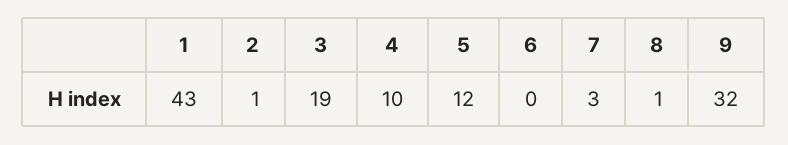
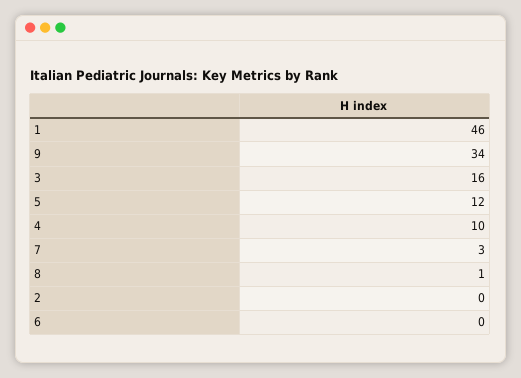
1: 43 -> 46
2: 1 -> 0
3: 19 -> 16
9: 32 -> 34

